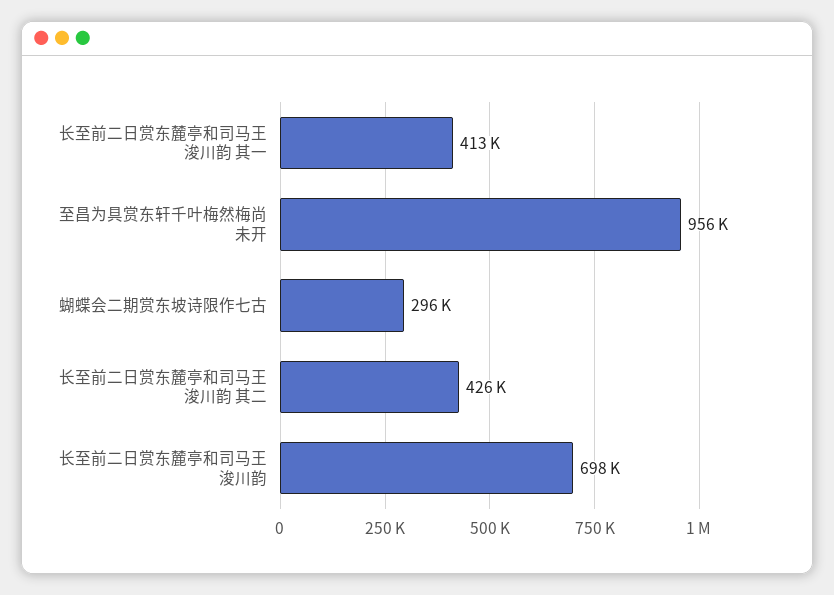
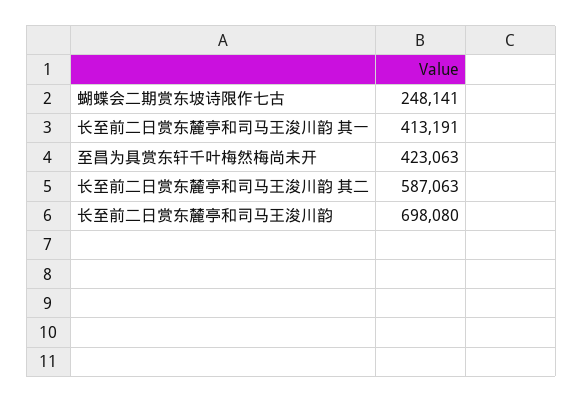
至昌为具赏东轩千叶梅然梅尚未开: 956000 -> 423063
蝴蝶会二期赏东坡诗限作七古: 296000 -> 248141
长至前二日赏东麓亭和司马王浚川韵 其二: 426000 -> 587063

